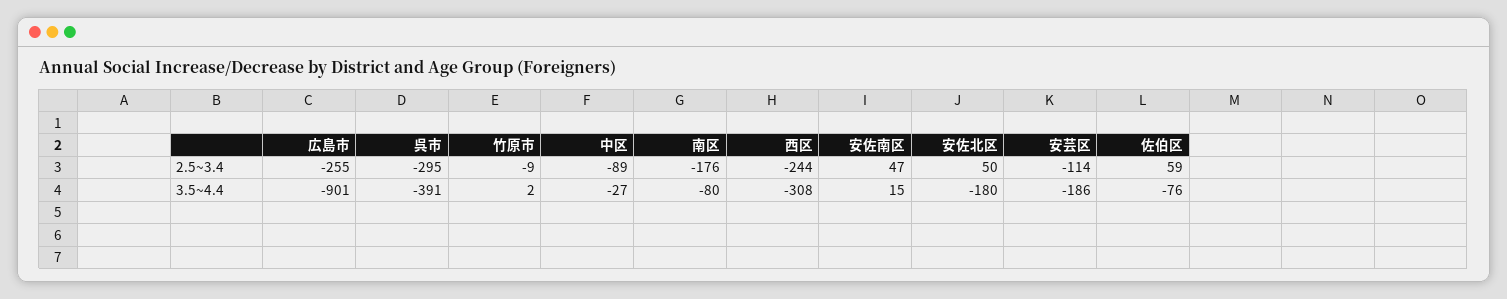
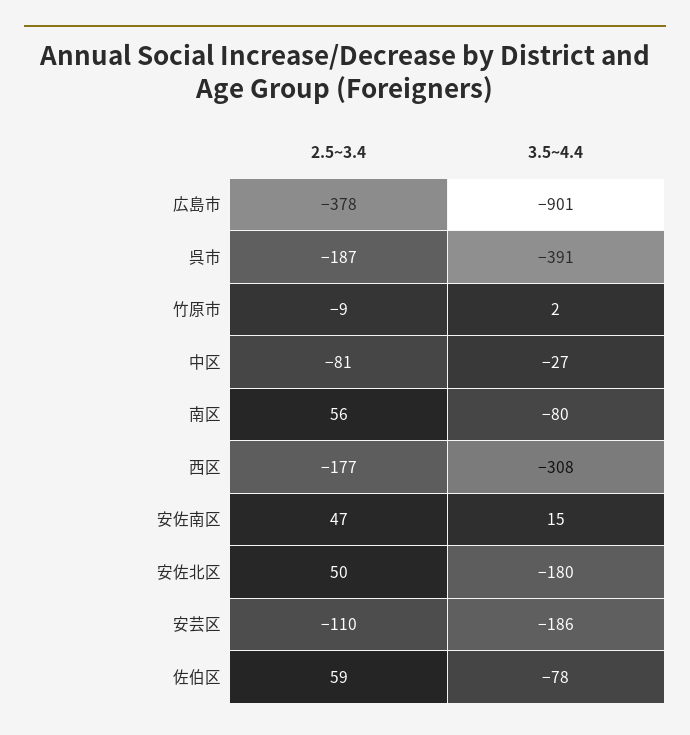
広島市, 2.5~3.4: -255 -> -378
呉市, 2.5~3.4: -295 -> -187
中区, 2.5~3.4: -89 -> -81
南区, 2.5~3.4: -176 -> 56
西区, 2.5~3.4: -244 -> -177
安芸区, 2.5~3.4: -114 -> -110
佐伯区, 3.5~4.4: -76 -> -78

